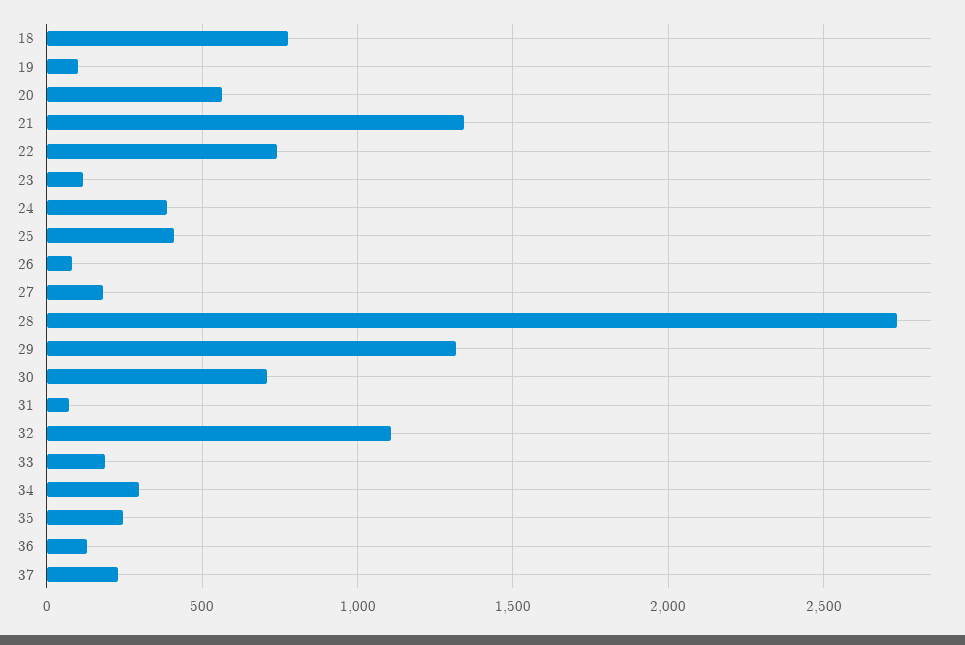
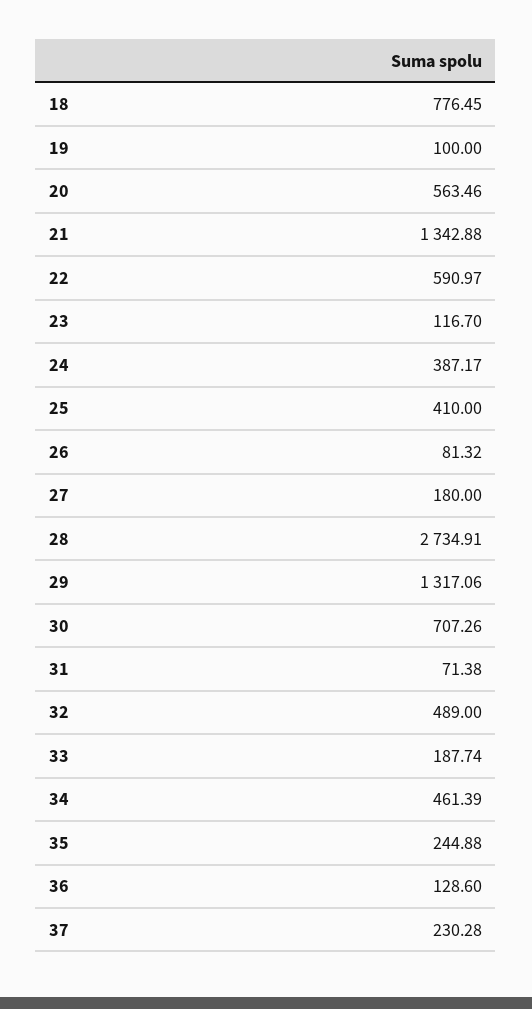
22: 750 -> 590.97
32: 1100 -> 489
34: 300 -> 461.39

